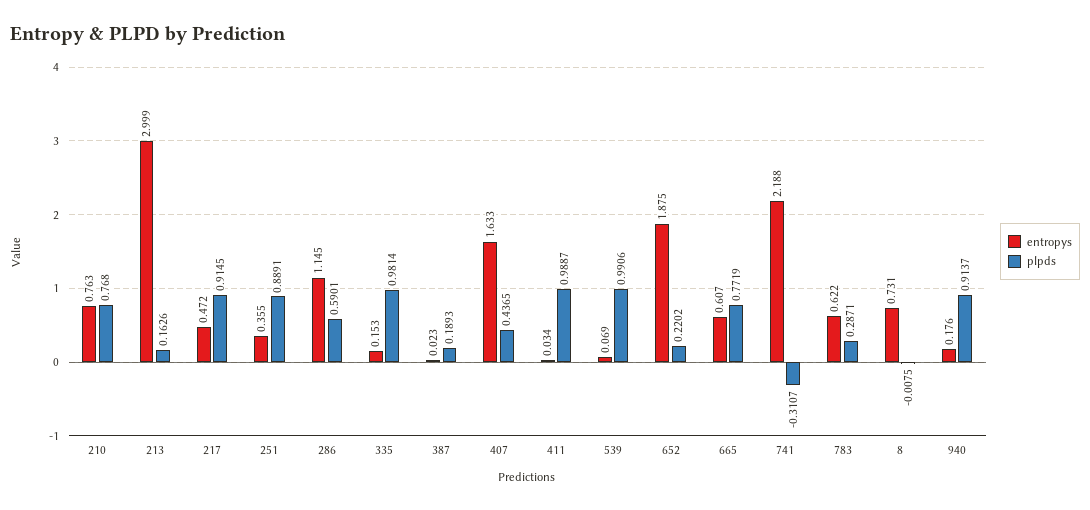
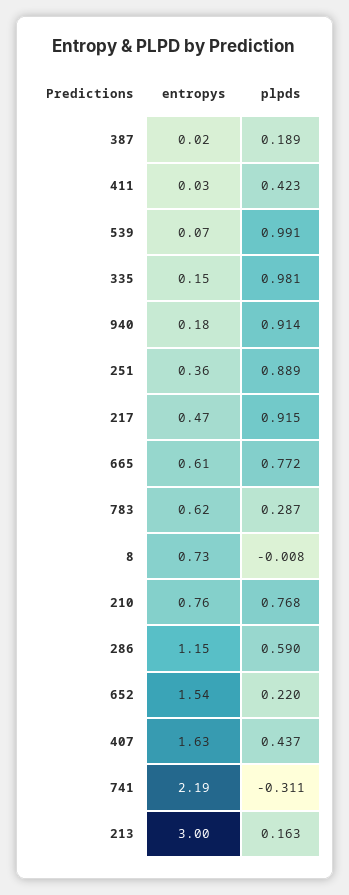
plpds, 411: 0.9887 -> 0.423
entropys, 652: 1.875 -> 1.54

